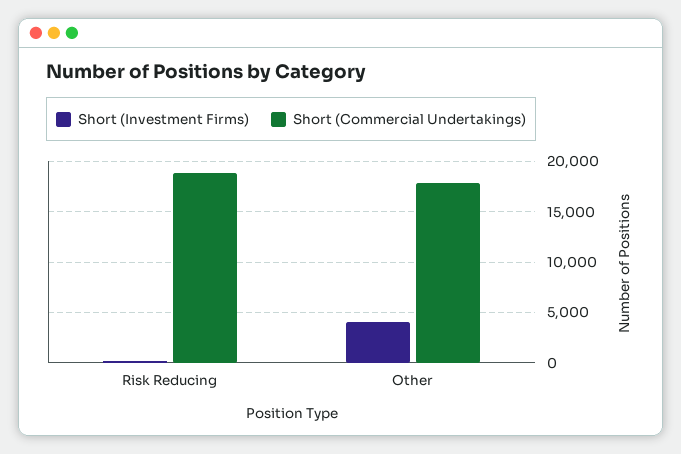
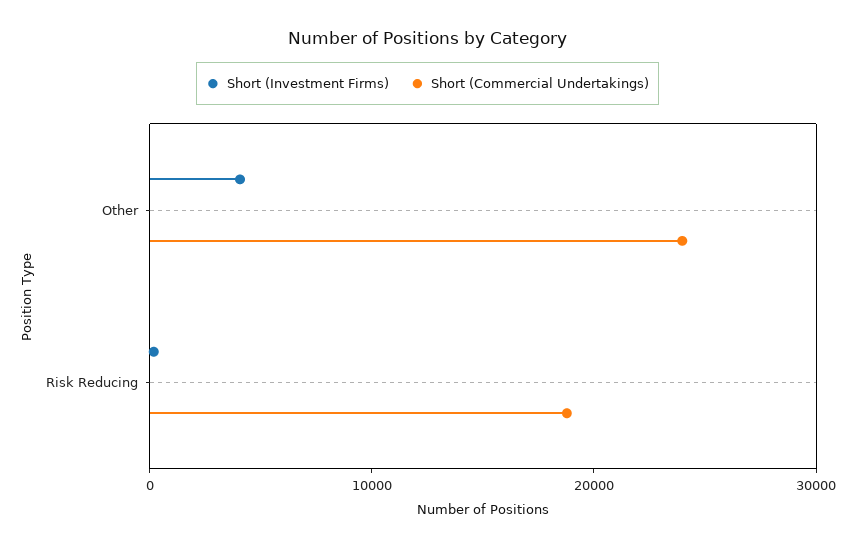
Short (Commercial Undertakings), Other: 18000 -> 24000

